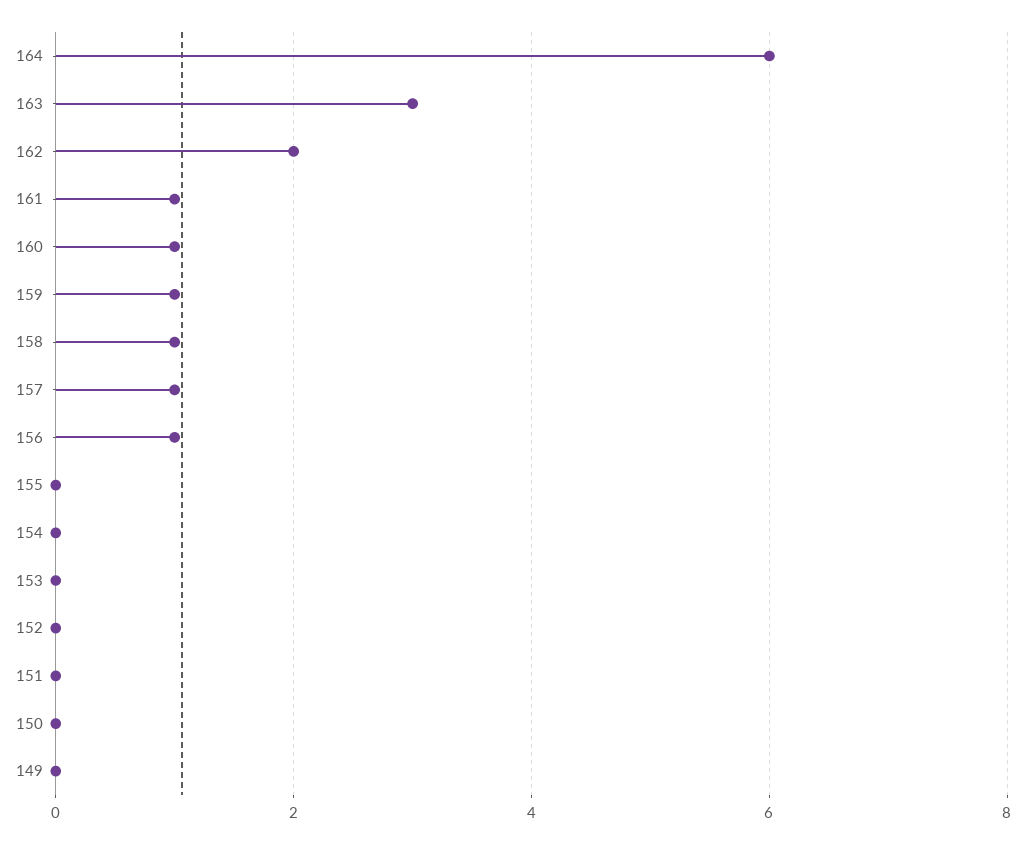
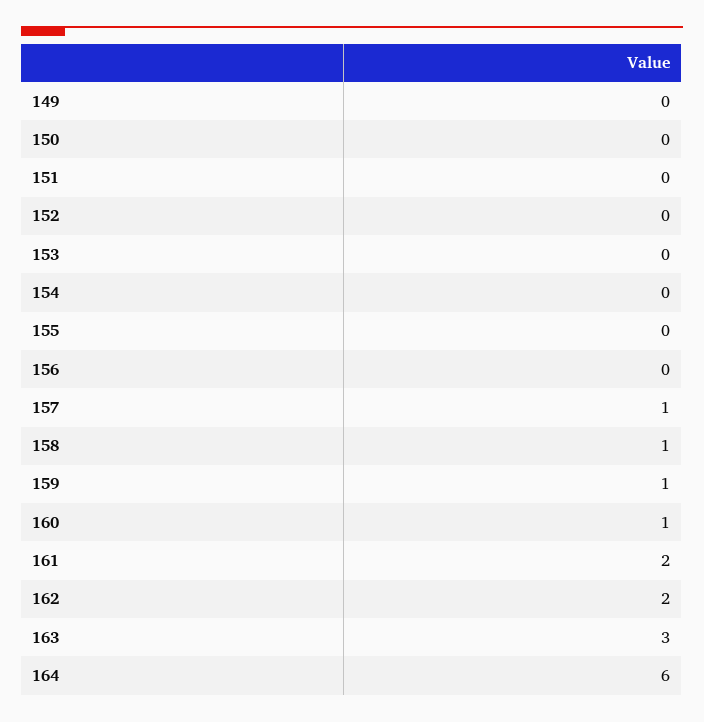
161: 1 -> 2
156: 1 -> 0

